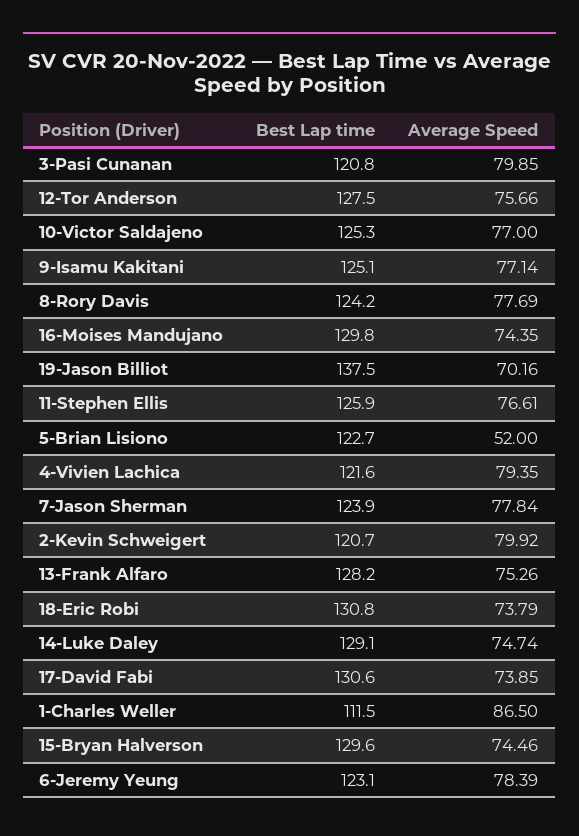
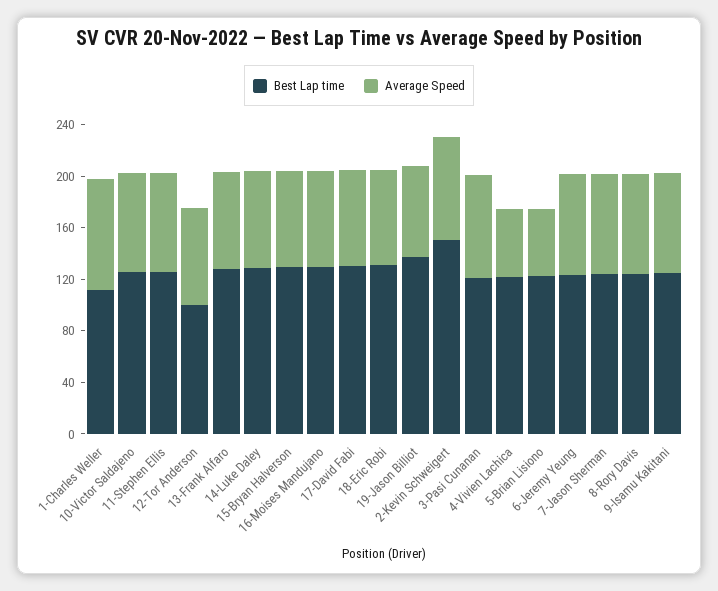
Best Lap time, 12-Tor Anderson: 127.5 -> 100
Average Speed, 4-Vivien Lachica: 79.35 -> 50
Best Lap time, 2-Kevin Schweigert: 120.7 -> 150

